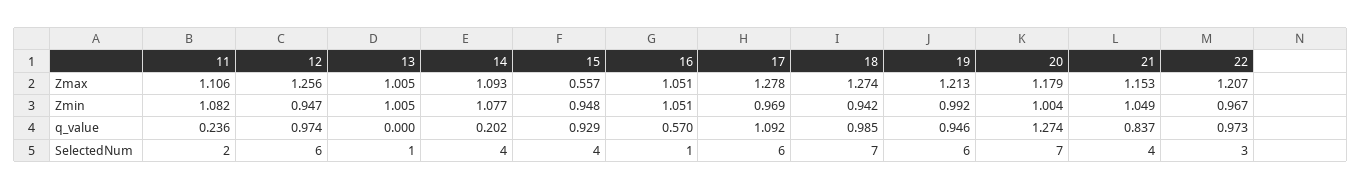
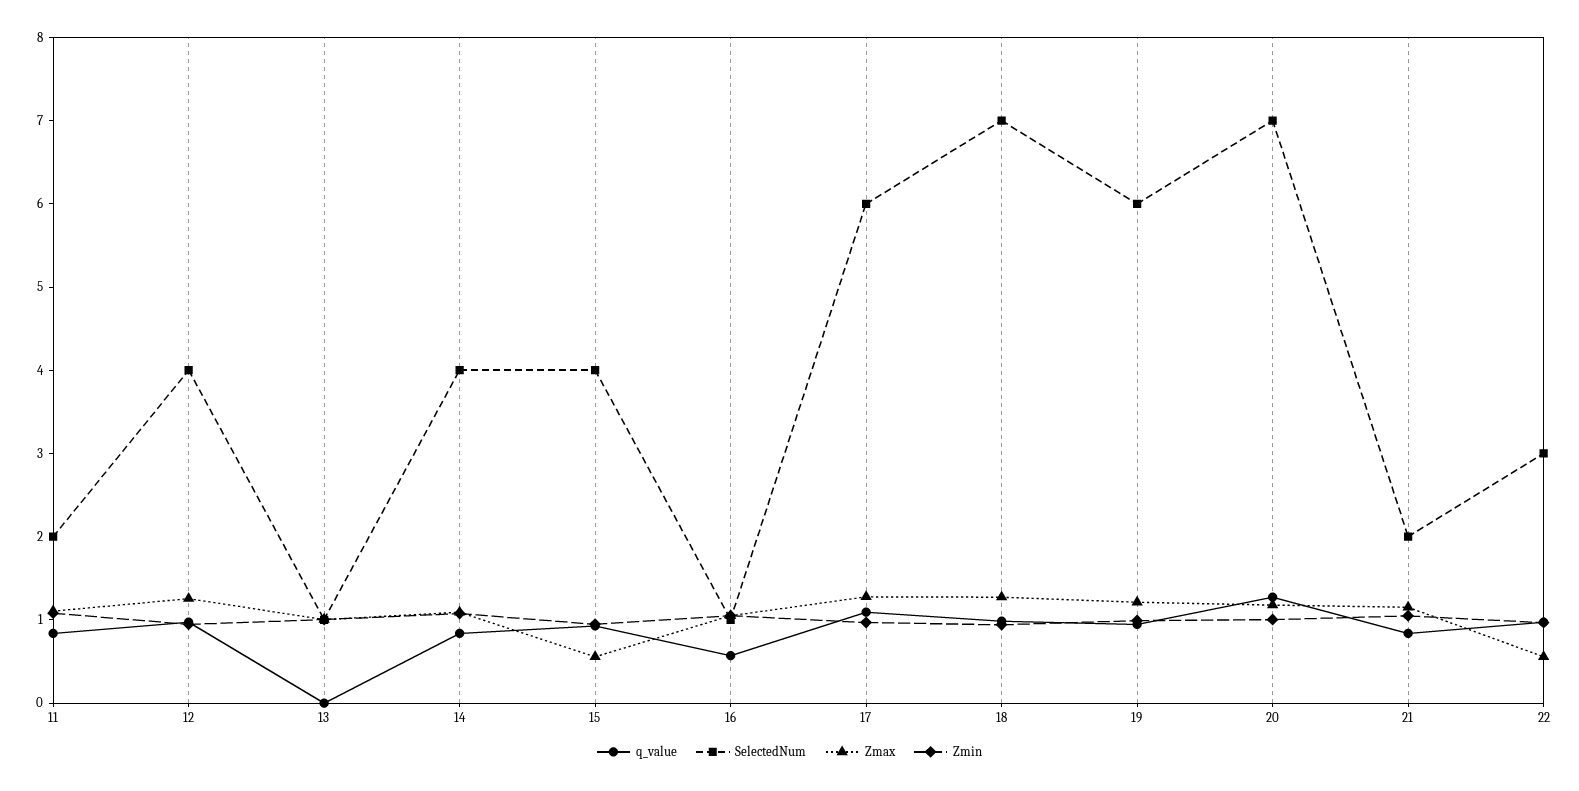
Zmax, 22: 1.207 -> 0.6
q_value, 11: 0.236 -> 0.8
q_value, 14: 0.202 -> 0.8
SelectedNum, 12: 6 -> 4
SelectedNum, 21: 4 -> 2

